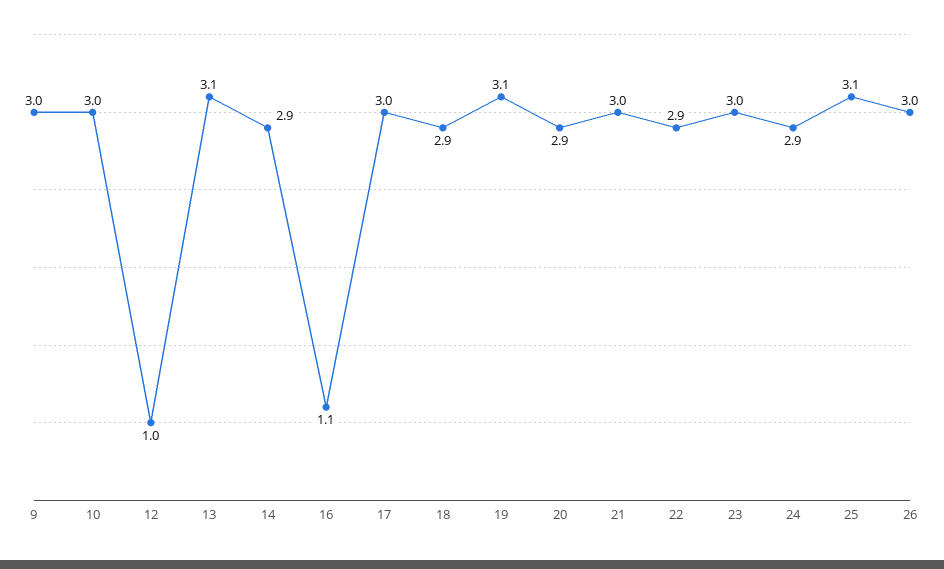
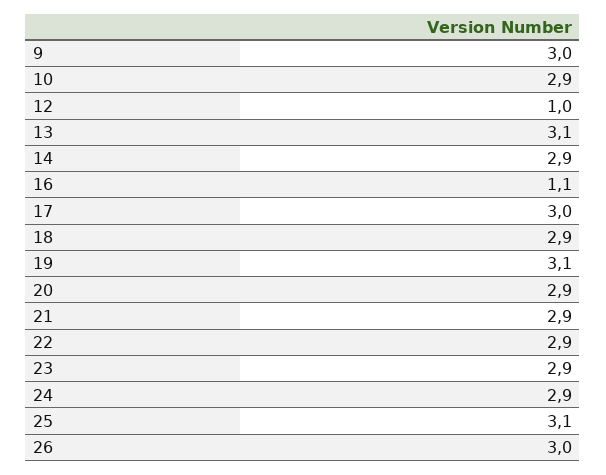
10: 3 -> 2.9
21: 3 -> 2.9
23: 3 -> 2.9

